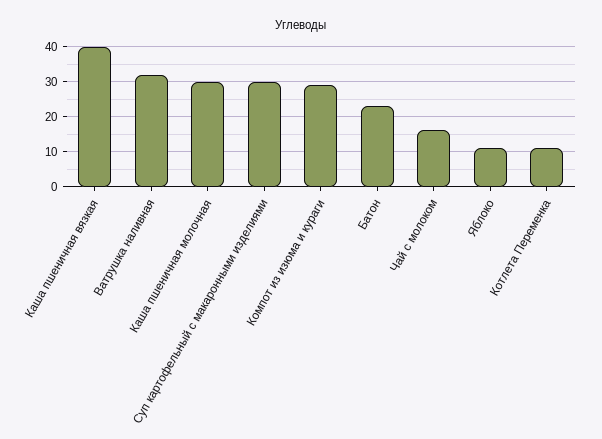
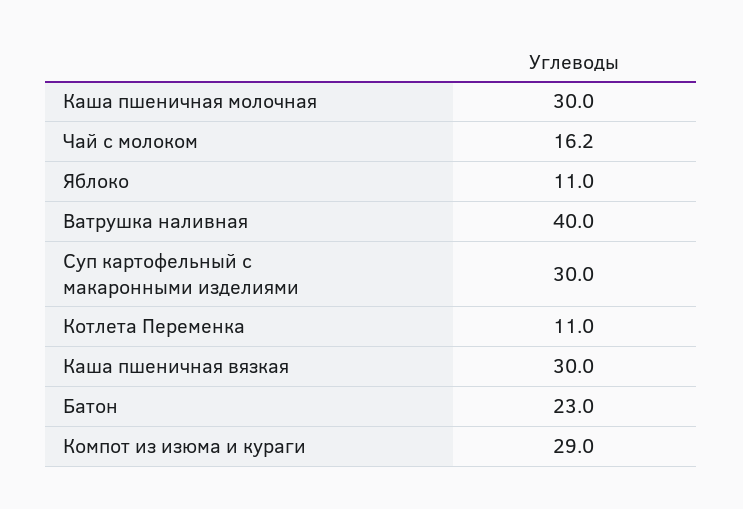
Каша пшеничная вязкая: 40 -> 30
Ватрушка наливная: 32 -> 40

